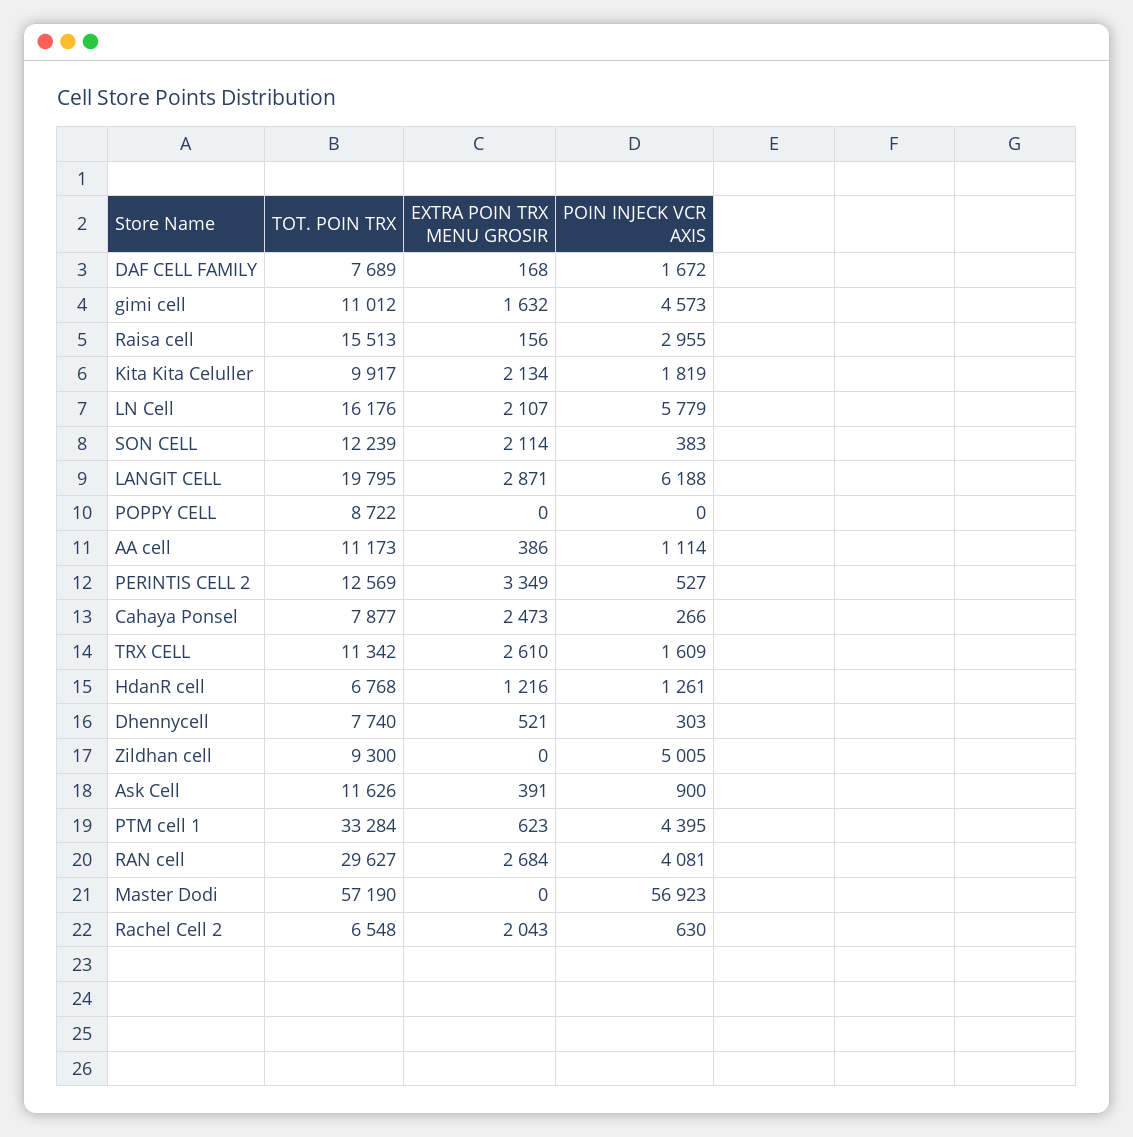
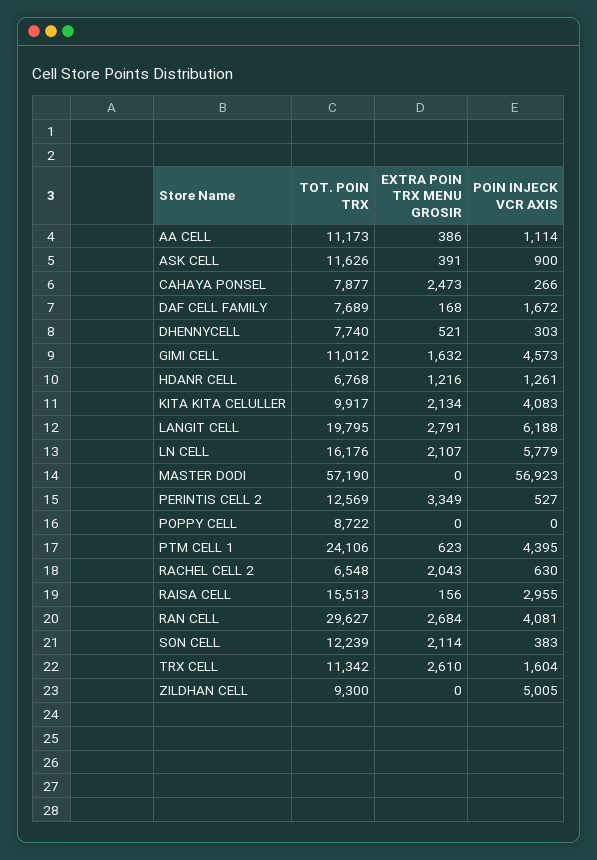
POIN INJECK VCR AXIS, Kita Kita Celuller: 1819 -> 4083
EXTRA POIN TRX MENU GROSIR, LANGIT CELL: 2871 -> 2791
POIN INJECK VCR AXIS, TRX CELL: 1609 -> 1604
TOT. POIN TRX, PTM cell 1: 33284 -> 24106

